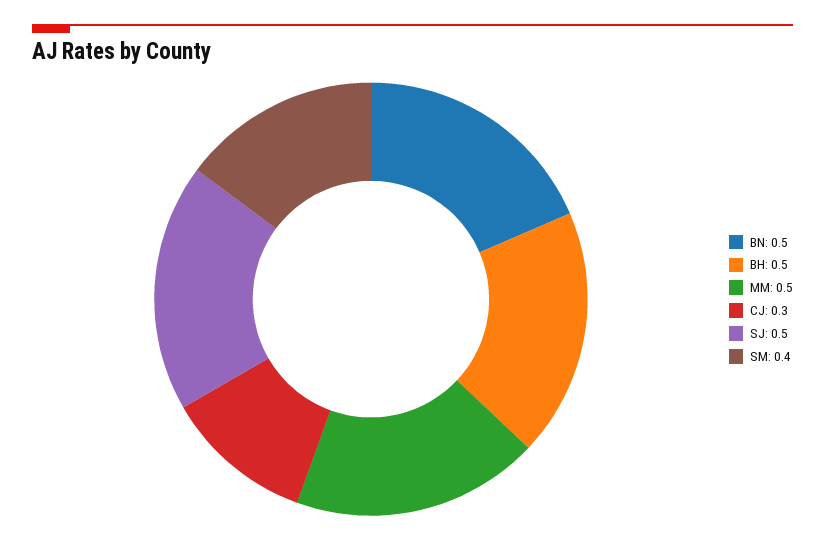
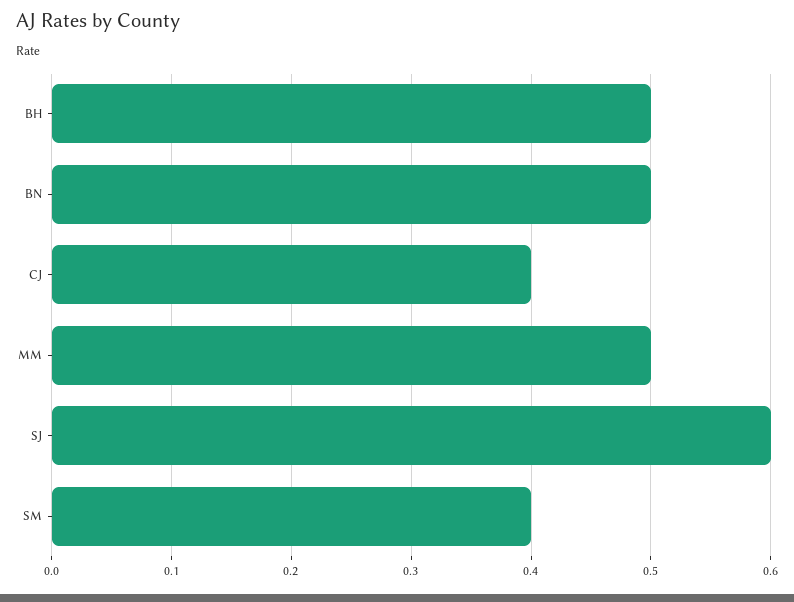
CJ: 0.3 -> 0.4
SJ: 0.5 -> 0.6

